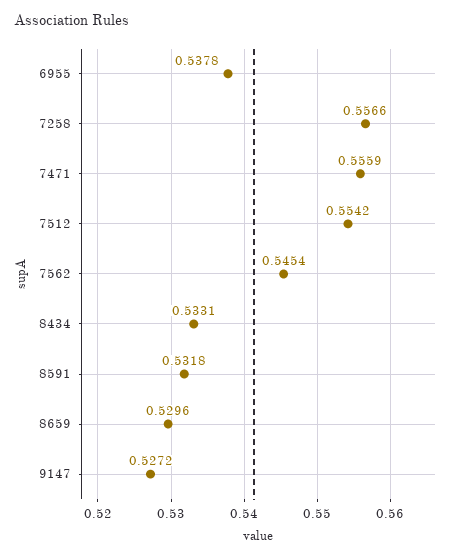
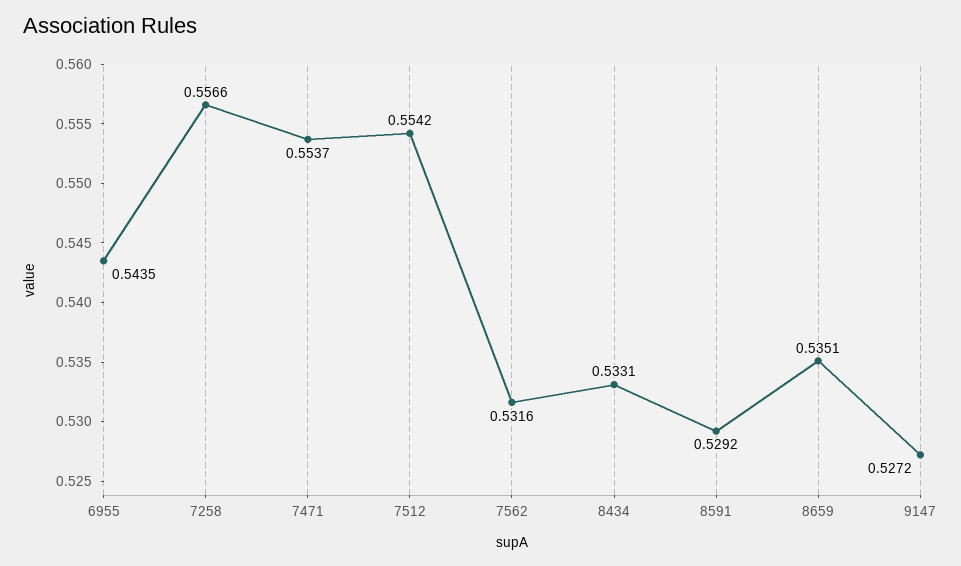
6955: 0.5378 -> 0.5435
7471: 0.5559 -> 0.5537
7562: 0.5454 -> 0.5316
8591: 0.5318 -> 0.5292
8659: 0.5296 -> 0.5351

